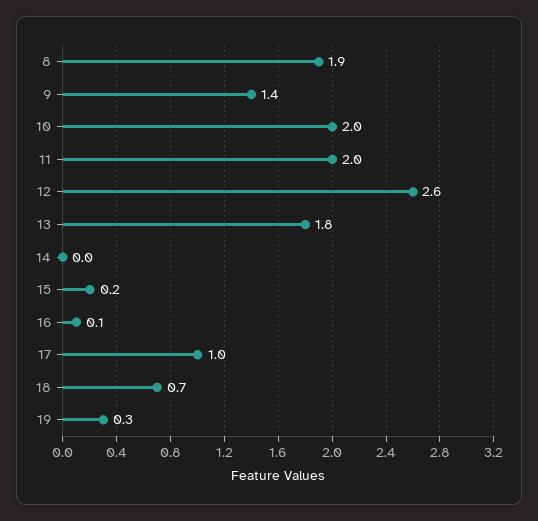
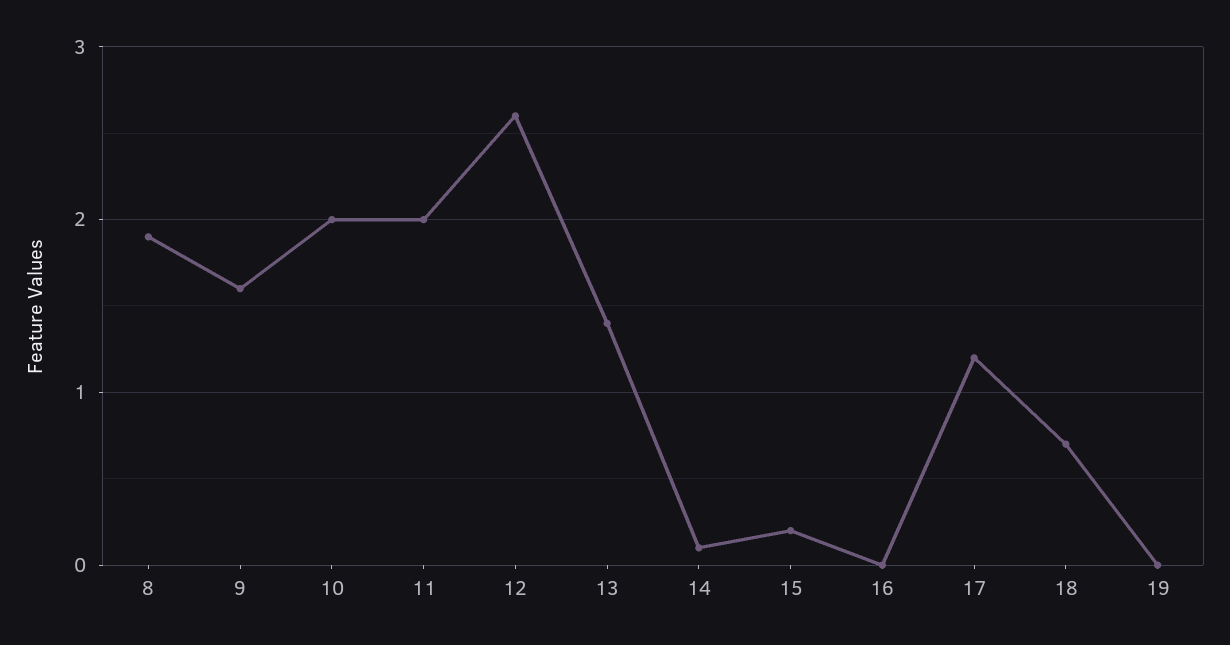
9: 1.4 -> 1.6
13: 1.8 -> 1.4
14: 0 -> 0.1
16: 0.1 -> 0
17: 1 -> 1.2
19: 0.3 -> 0

